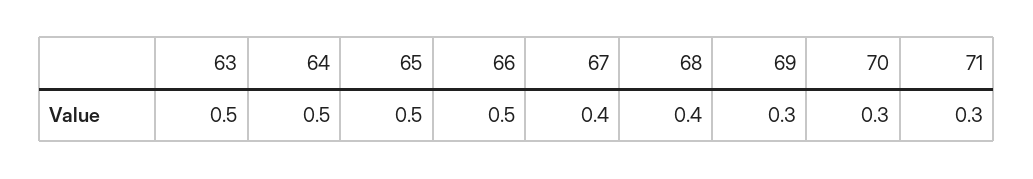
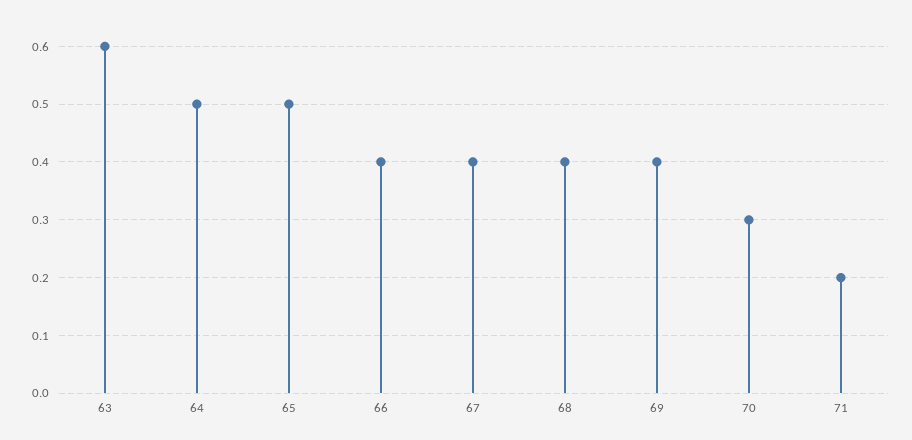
63: 0.5 -> 0.6
66: 0.5 -> 0.4
69: 0.3 -> 0.4
71: 0.3 -> 0.2

